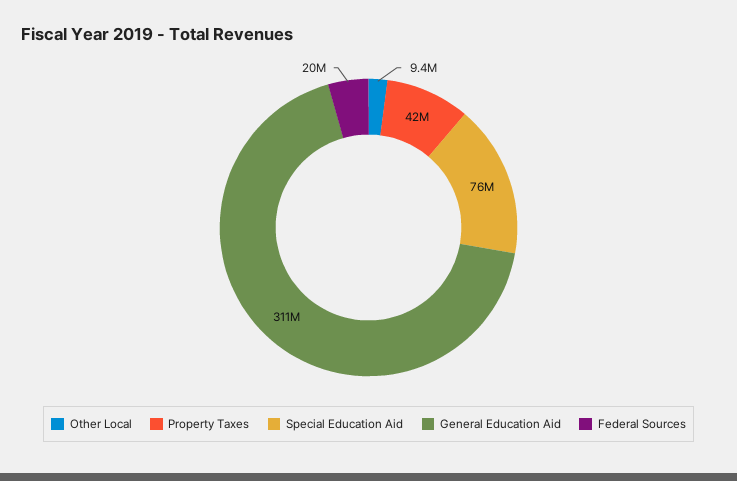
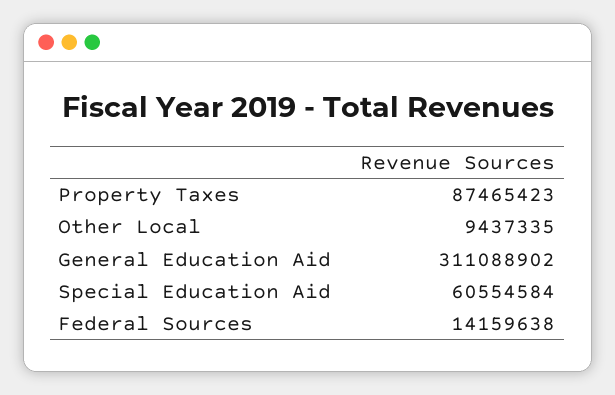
Property Taxes: 42000000 -> 87465423
Special Education Aid: 76000000 -> 60554584
Federal Sources: 20000000 -> 14159638

